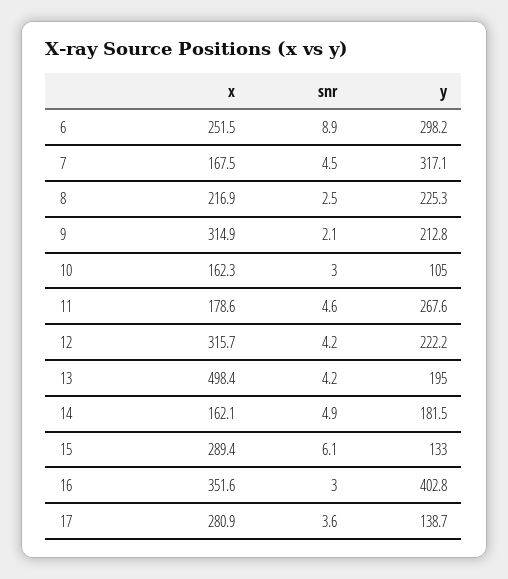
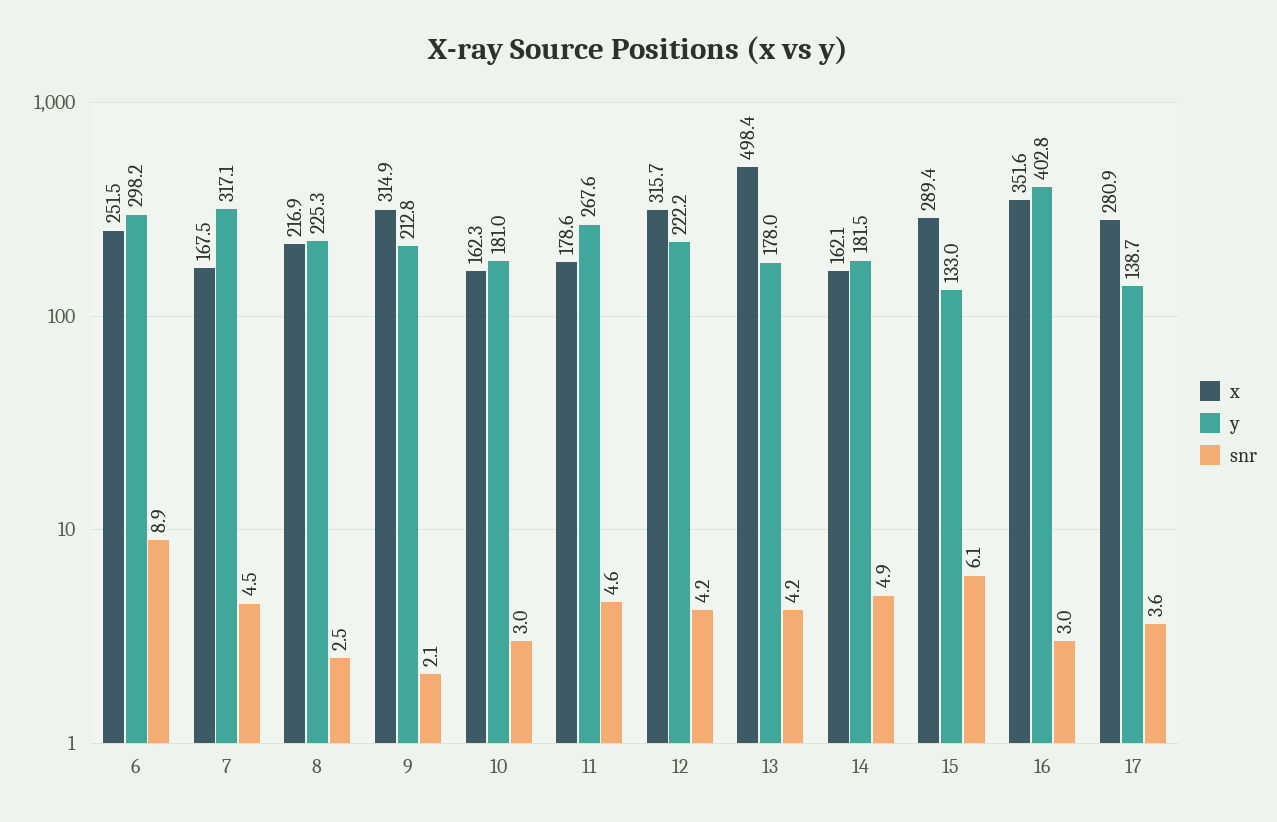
y, 10: 105 -> 181
y, 13: 195 -> 178

